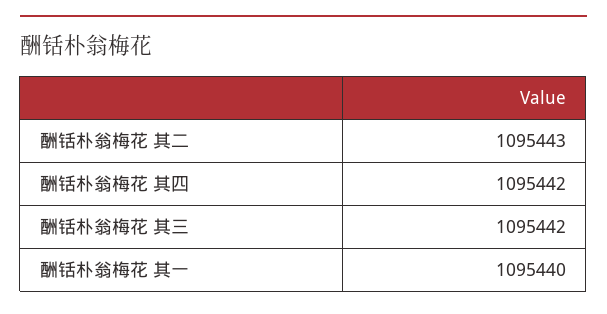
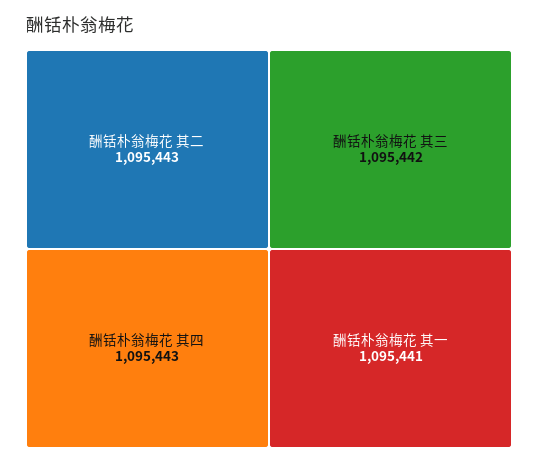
酬铦朴翁梅花 其四: 1095442 -> 1095443
酬铦朴翁梅花 其一: 1095440 -> 1095441

